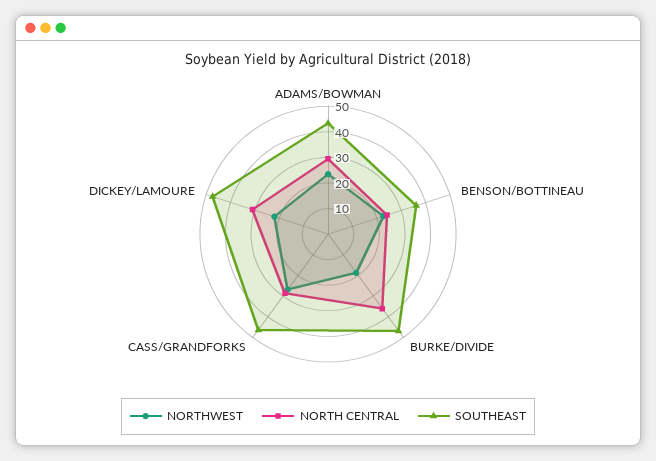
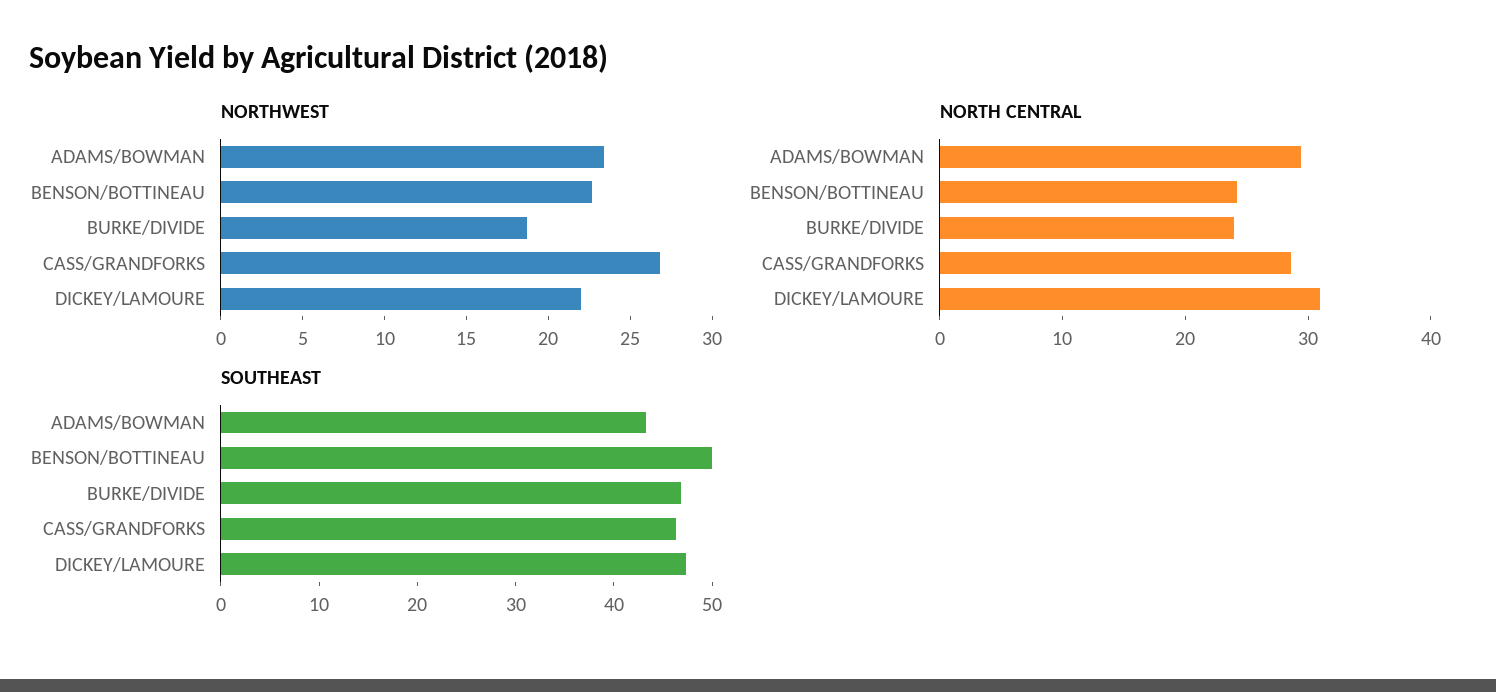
SOUTHEAST, BENSON/BOTTINEAU: 35 -> 50
NORTH CENTRAL, BURKE/DIVIDE: 35 -> 24

